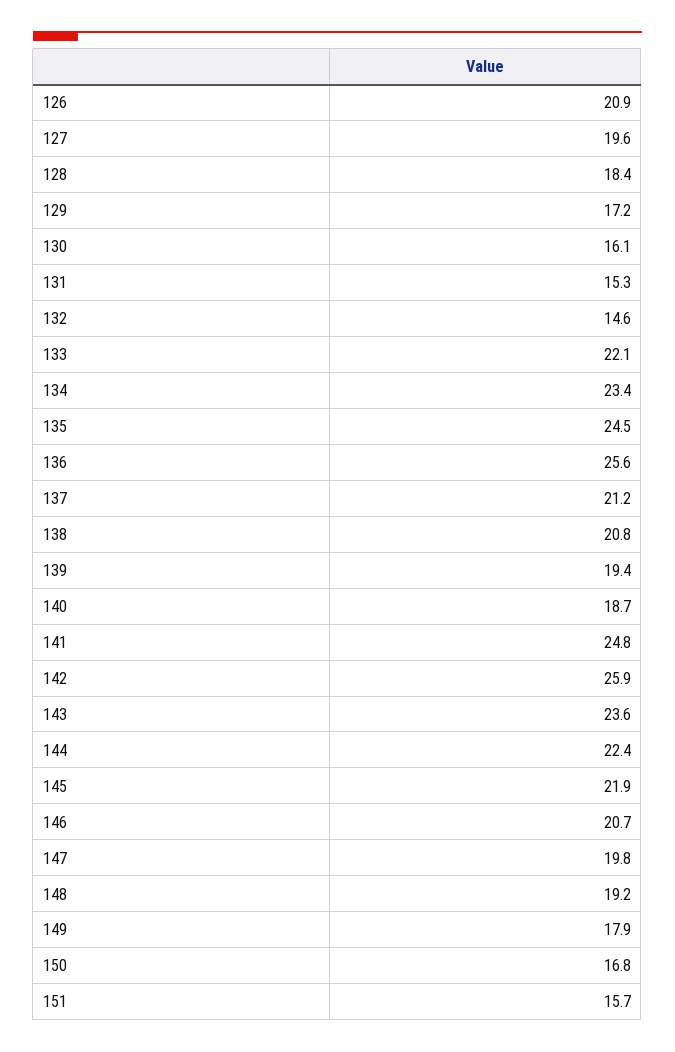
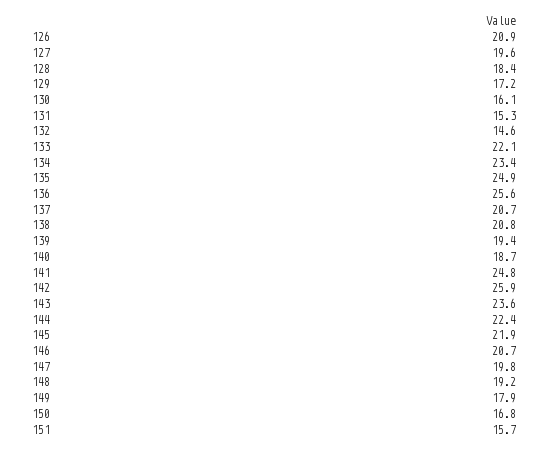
135: 24.5 -> 24.9
137: 21.2 -> 20.7

